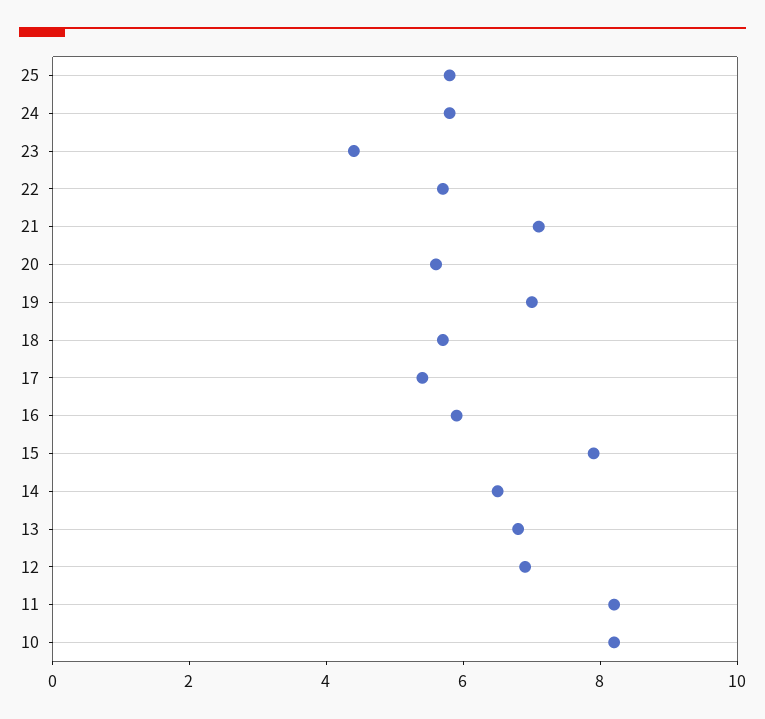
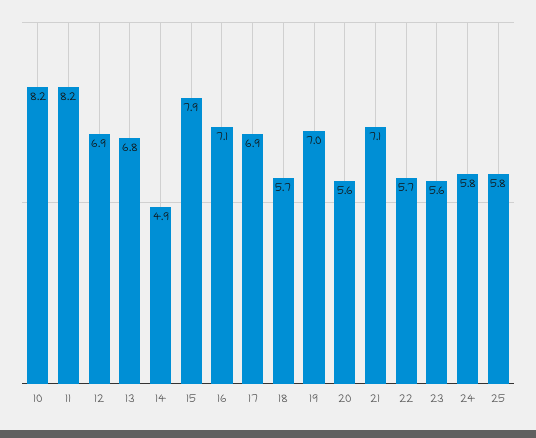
23: 4.5 -> 5.6
17: 5.5 -> 6.9
16: 6 -> 7.1
14: 6.5 -> 4.9

